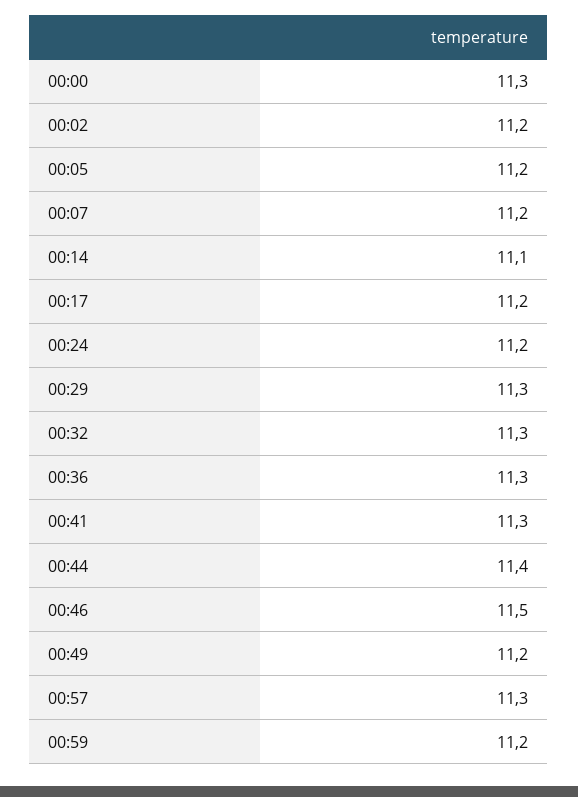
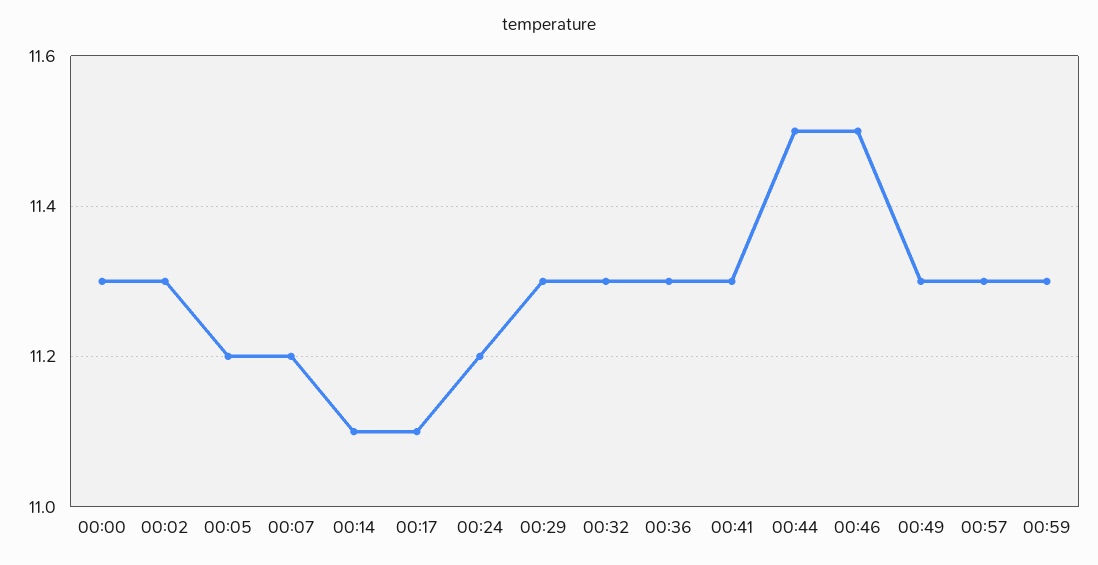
00:02: 11.2 -> 11.3
00:17: 11.2 -> 11.1
00:44: 11.4 -> 11.5
00:49: 11.2 -> 11.3
00:59: 11.2 -> 11.3

